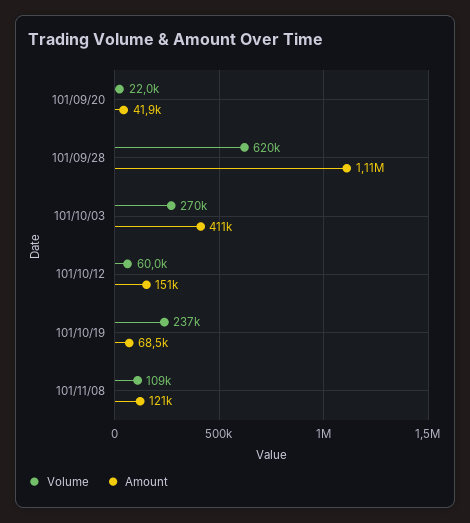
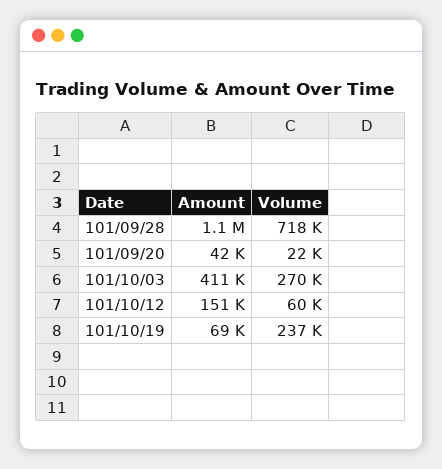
Volume, 101/09/28: 620000 -> 718000
Volume, 101/11/08: 109000 -> none
Amount, 101/11/08: 121000 -> none

